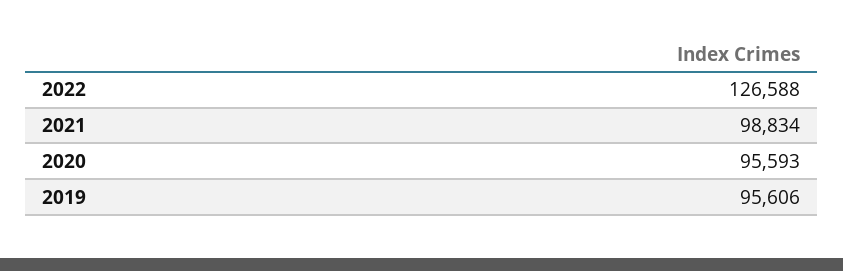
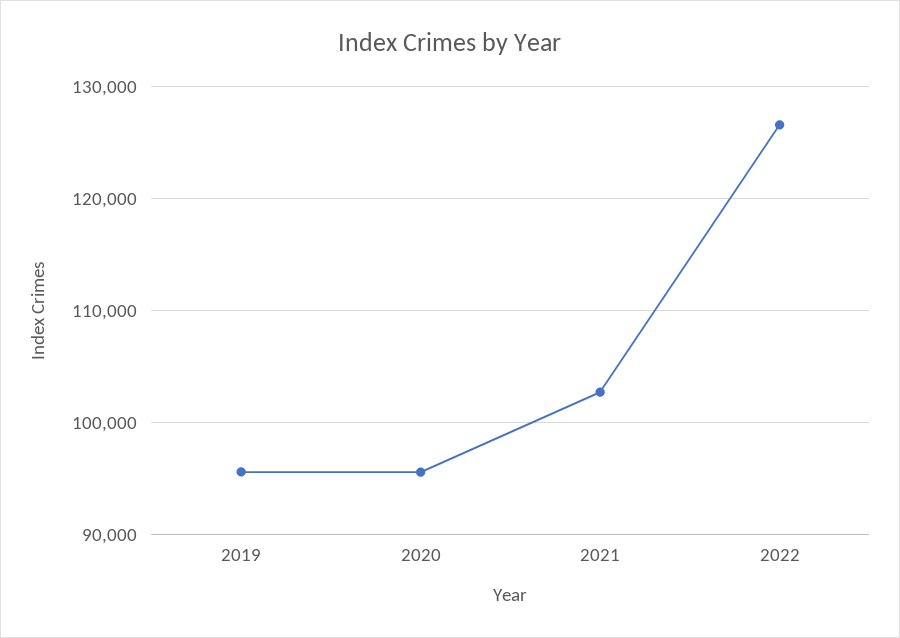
2021: 98834 -> 103000

